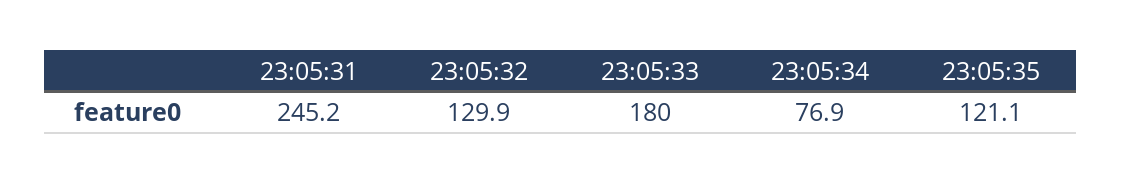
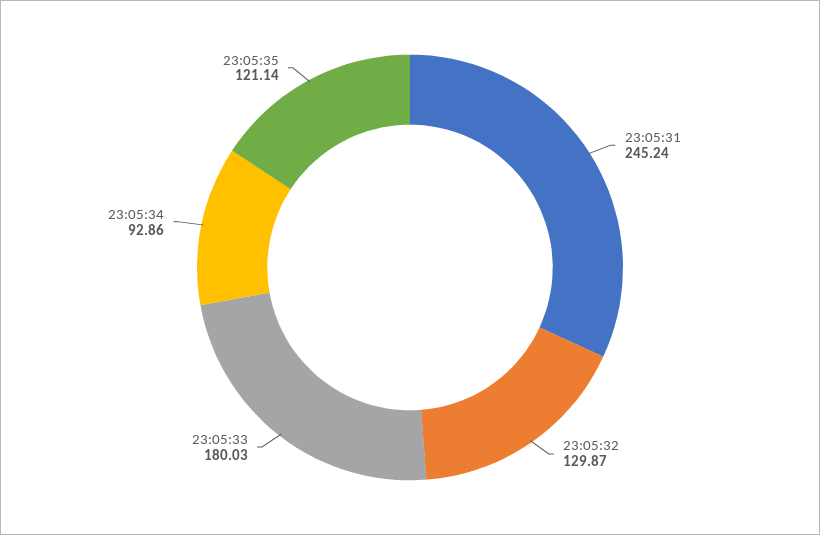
23:05:34: 76.9 -> 92.86

